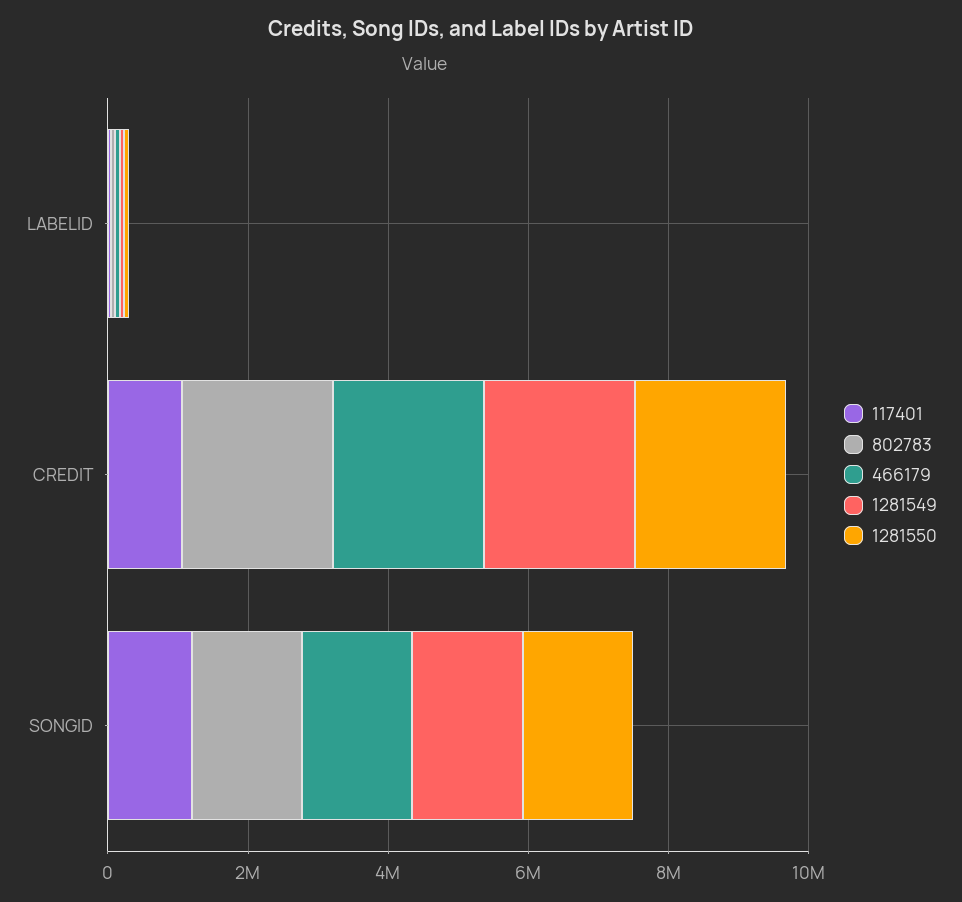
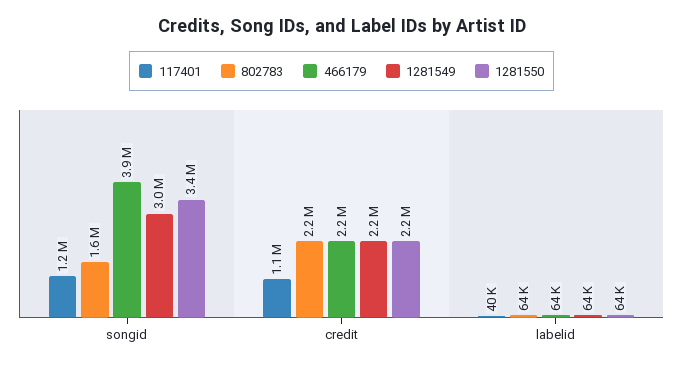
466179, SONGID: 1500000 -> 3900000
1281549, SONGID: 1500000 -> 3000000
1281550, SONGID: 1500000 -> 3400000

